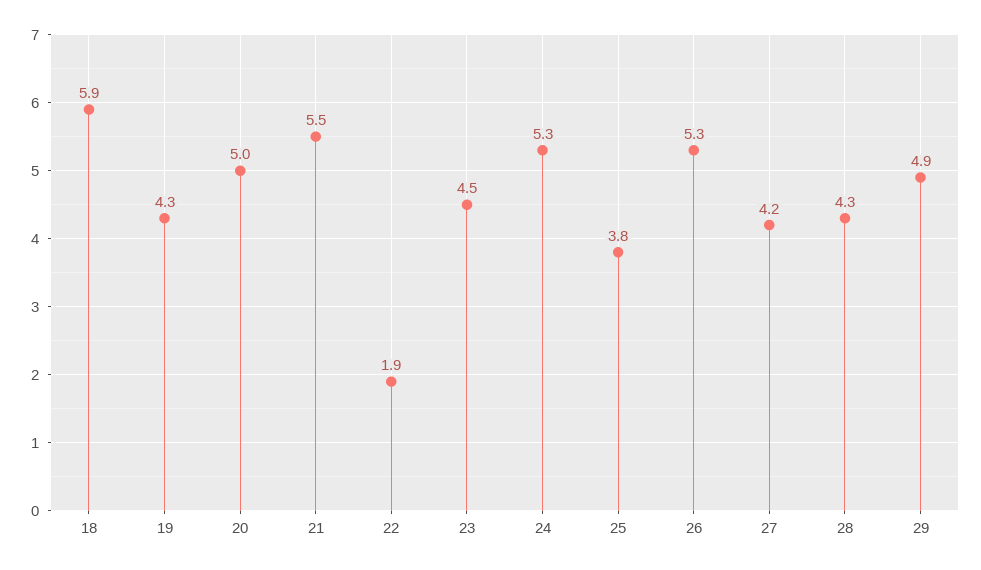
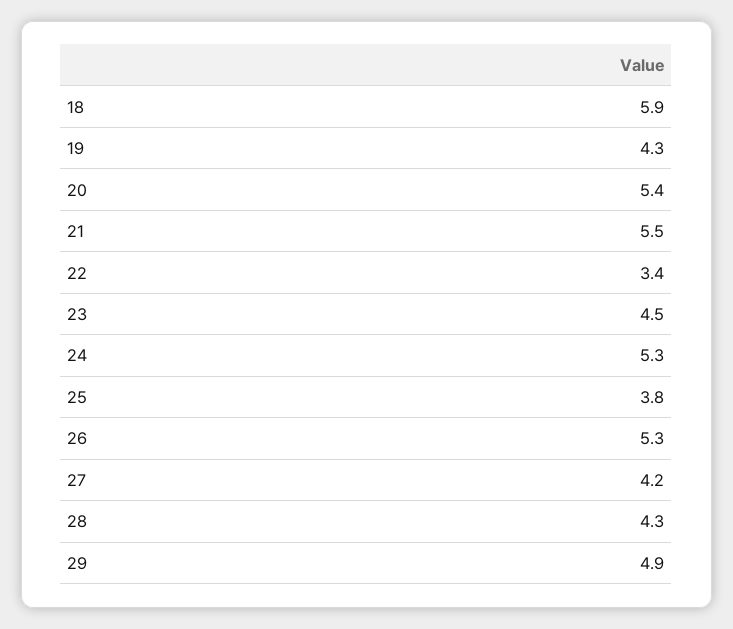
20: 5 -> 5.4
22: 1.9 -> 3.4

